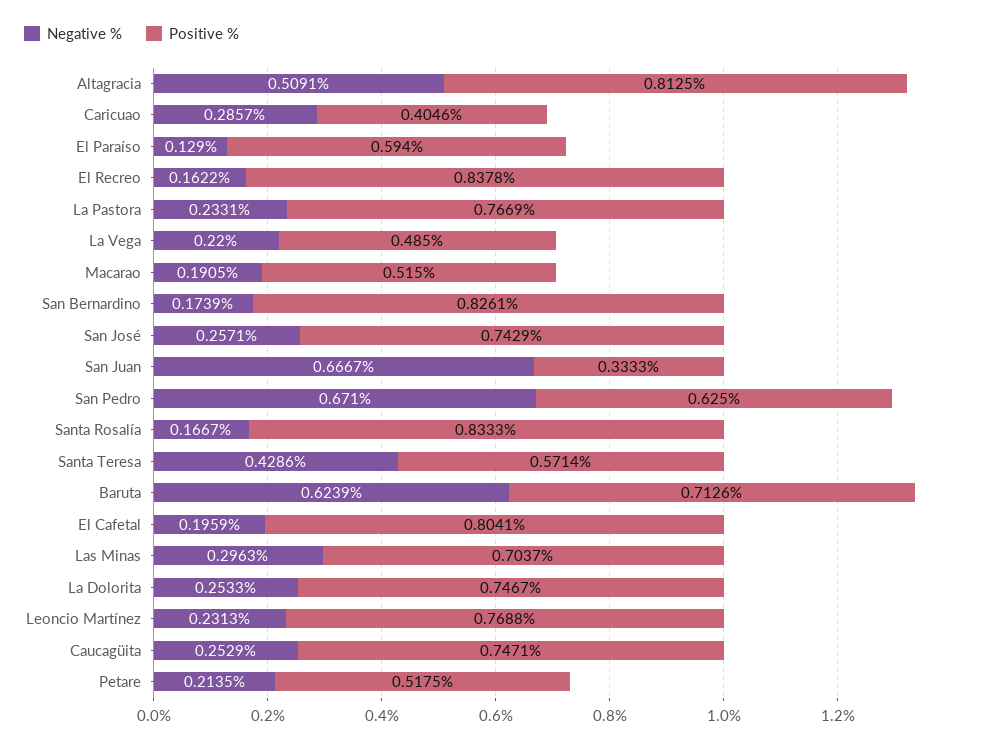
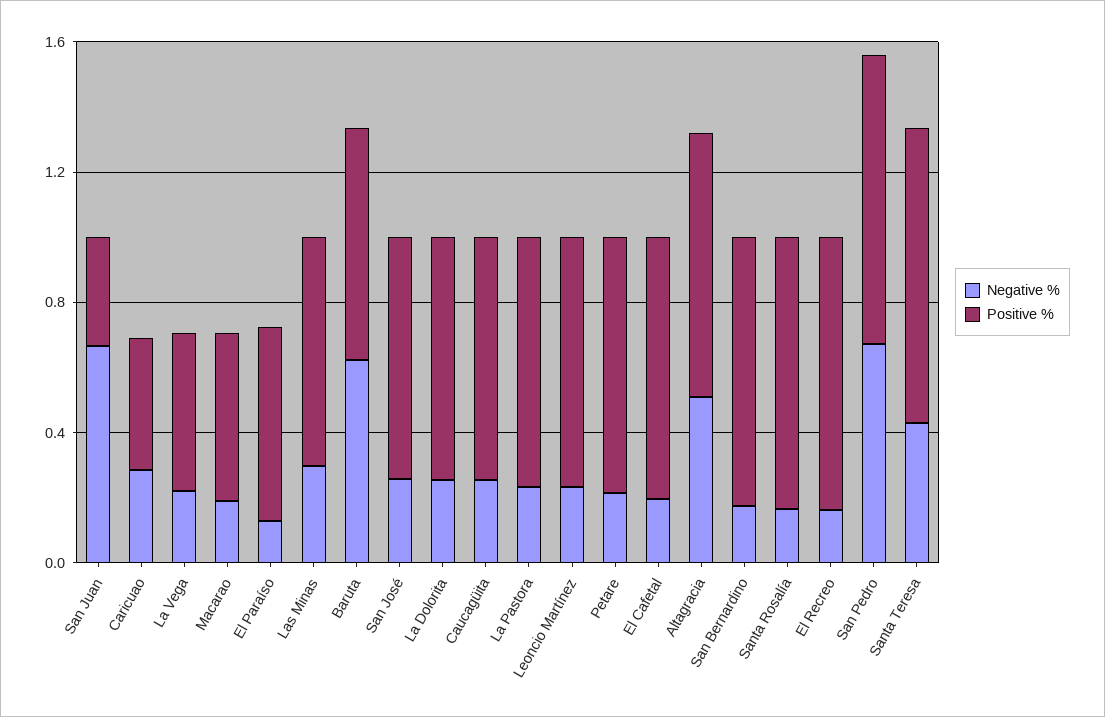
Positive %, San Pedro: 0.625 -> 0.9
Positive %, Santa Teresa: 0.5714 -> 0.9
Positive %, Petare: 0.5175 -> 0.8

